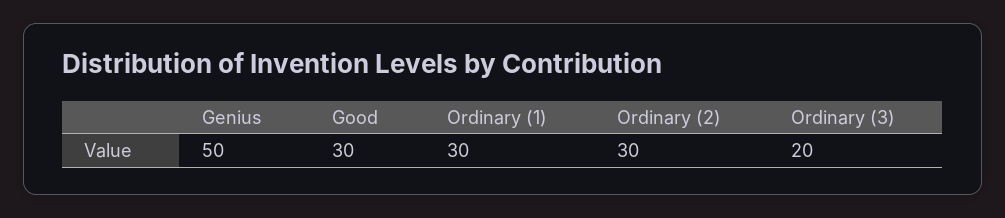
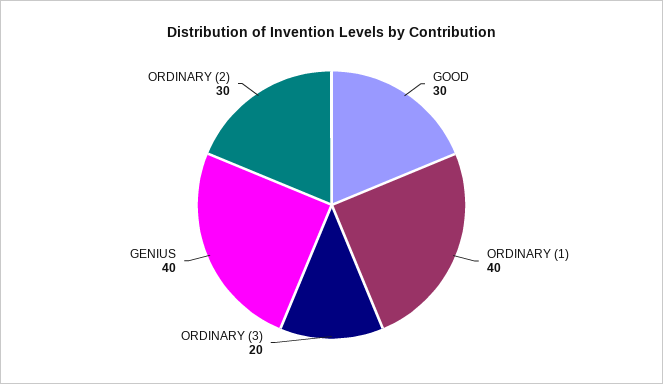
Genius: 50 -> 40
Ordinary (1): 30 -> 40

